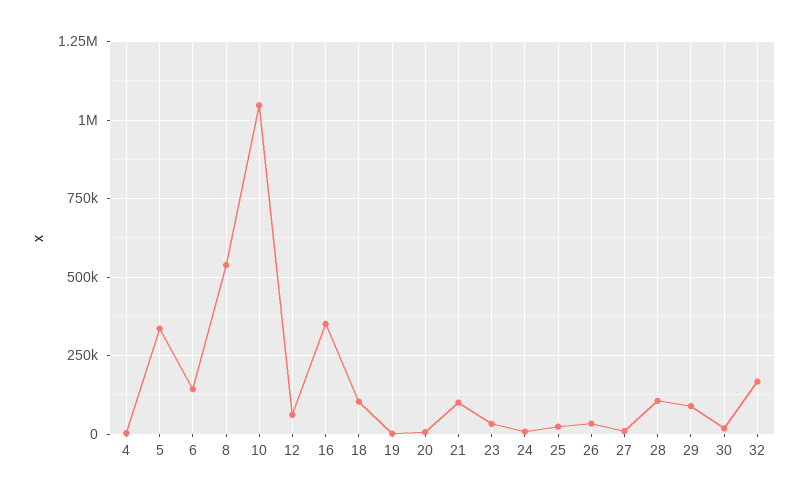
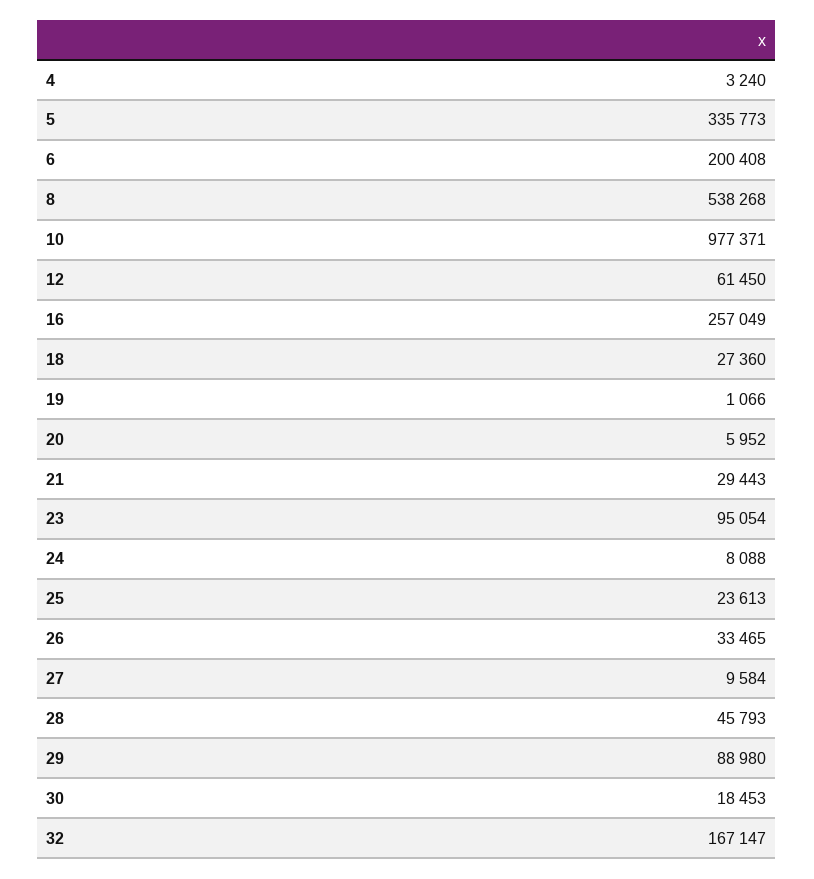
6: 150000 -> 200408
10: 1050000 -> 977371
16: 350000 -> 257049
18: 100000 -> 27360
21: 100000 -> 29443
23: 25000 -> 95054
28: 100000 -> 45793

